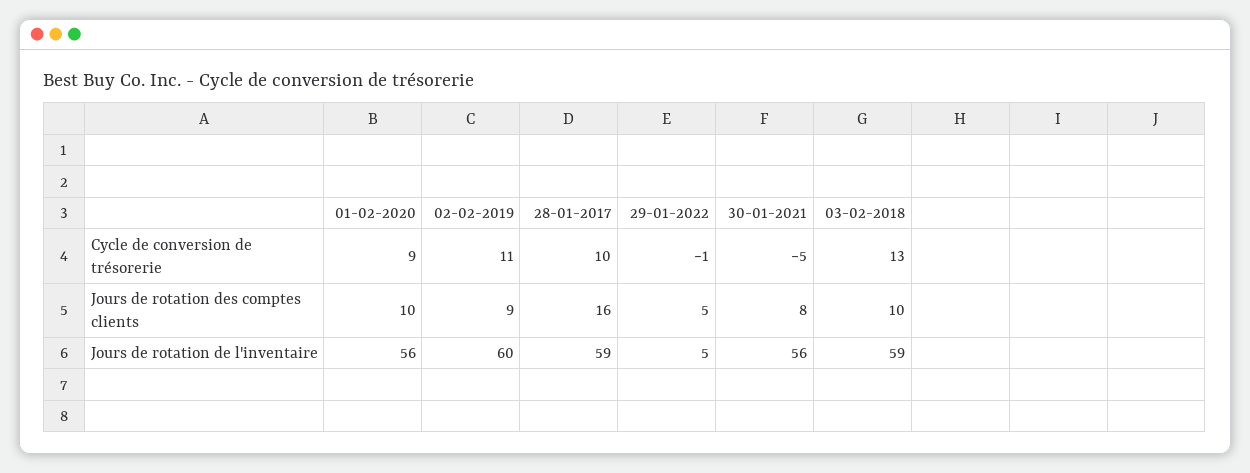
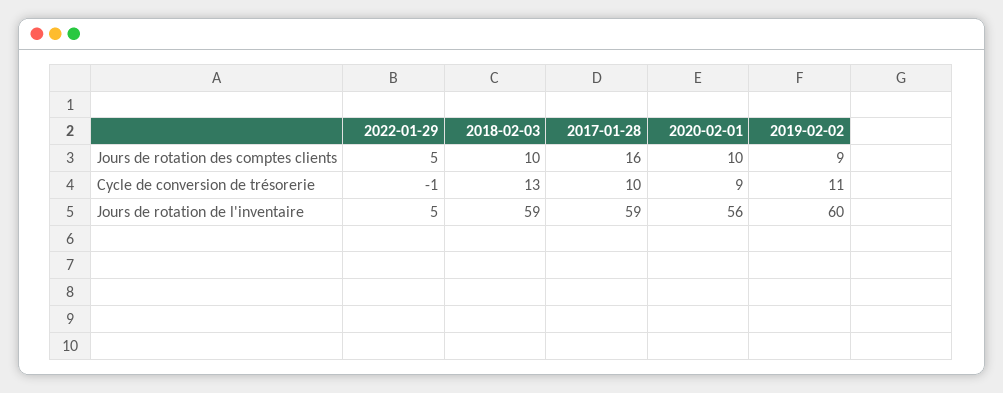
30-01-2021, Cycle de conversion de trésorerie: -5 -> none
30-01-2021, Jours de rotation des comptes clients: 8 -> none
30-01-2021, Jours de rotation de l'inventaire: 56 -> none

